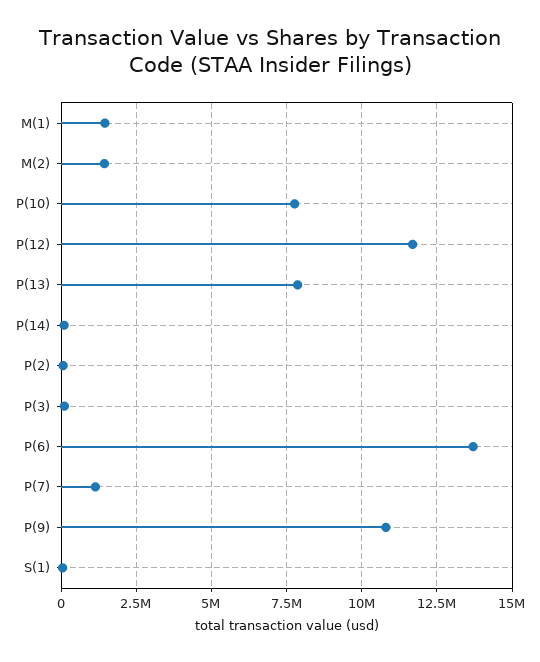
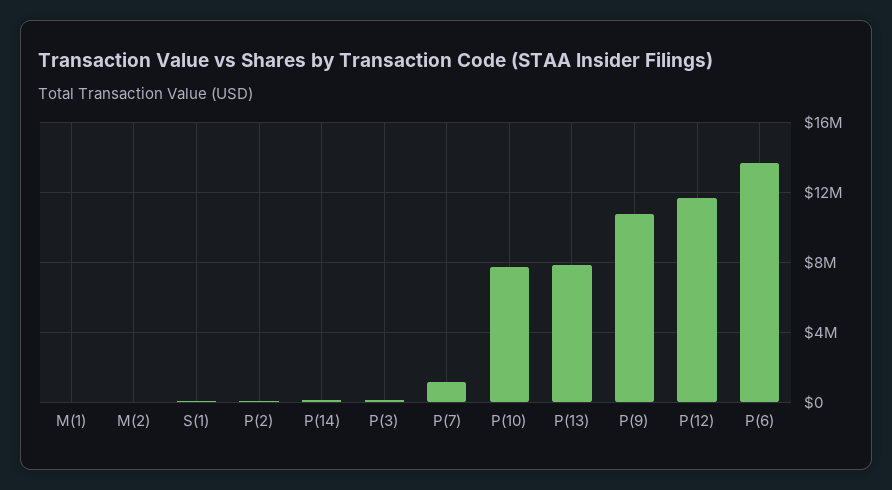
M(1): 1500000 -> 0
M(2): 1500000 -> 0

